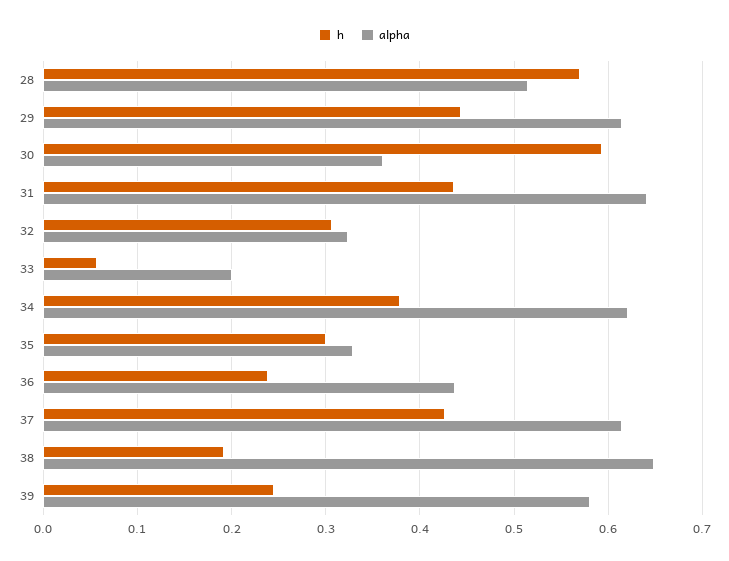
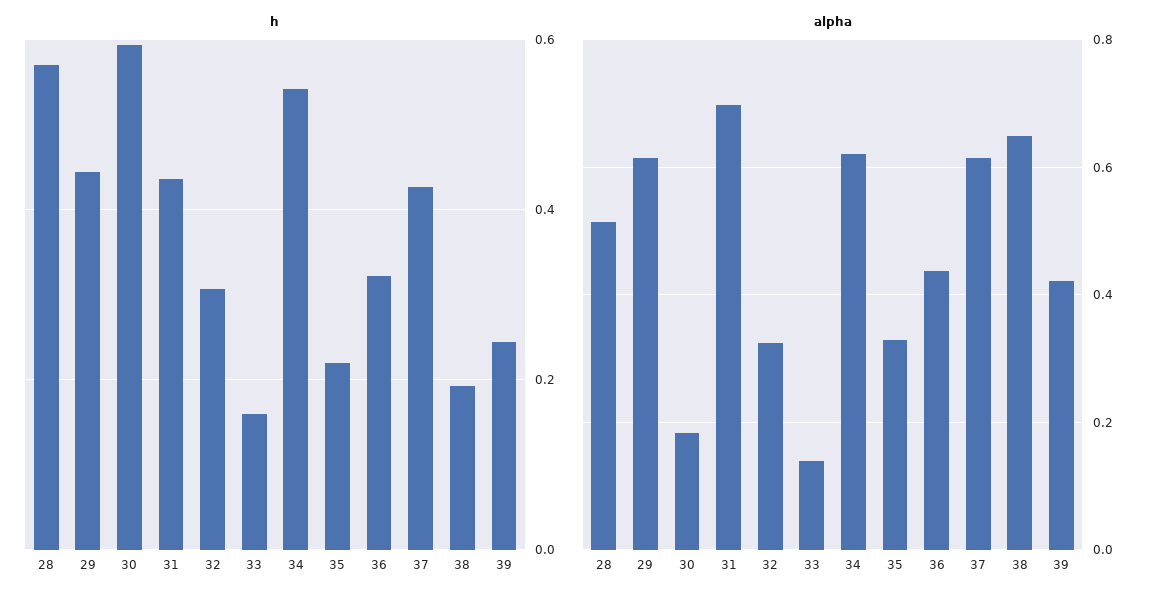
alpha, 30: 0.36 -> 0.18
alpha, 31: 0.64 -> 0.7
h, 33: 0.06 -> 0.16
alpha, 33: 0.2 -> 0.14
h, 34: 0.38 -> 0.54
h, 35: 0.3 -> 0.22
h, 36: 0.24 -> 0.32
alpha, 39: 0.58 -> 0.42

